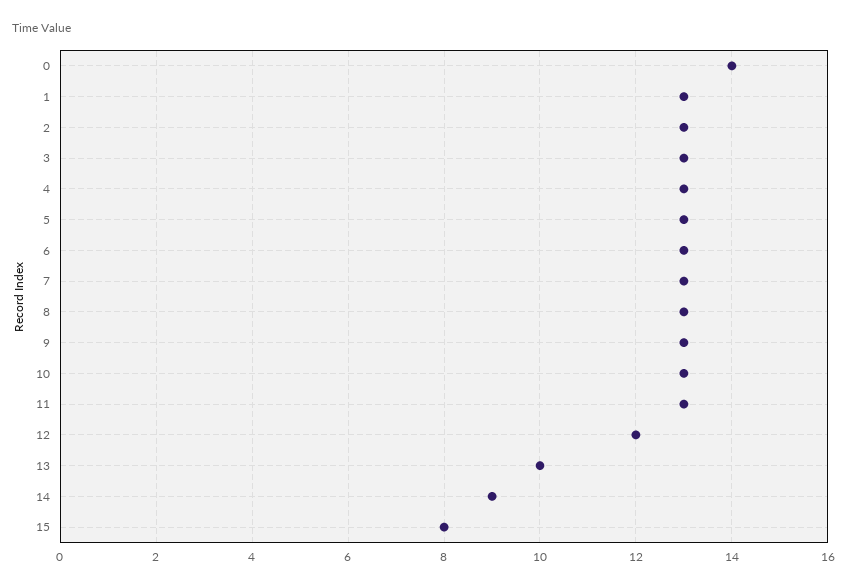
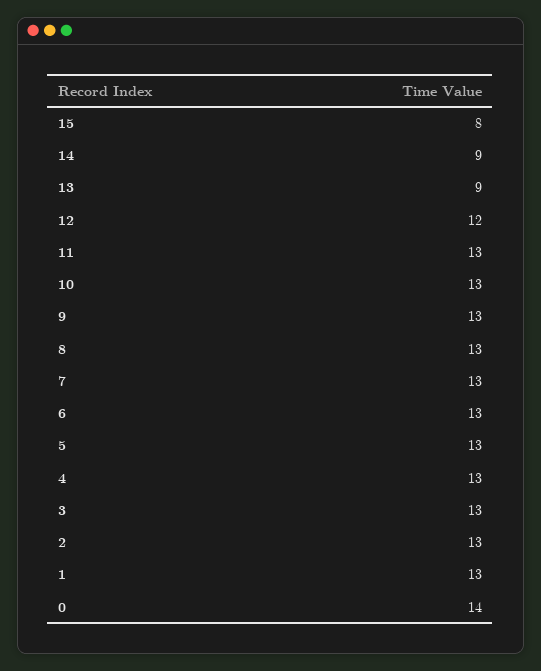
13: 10 -> 9

